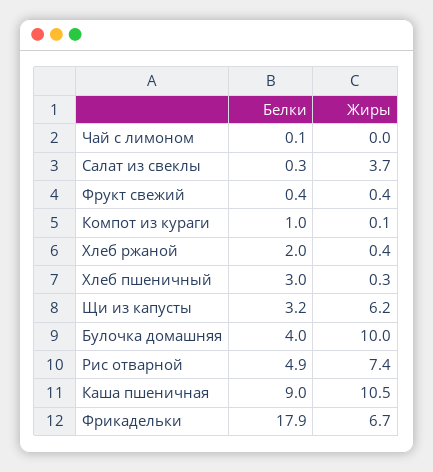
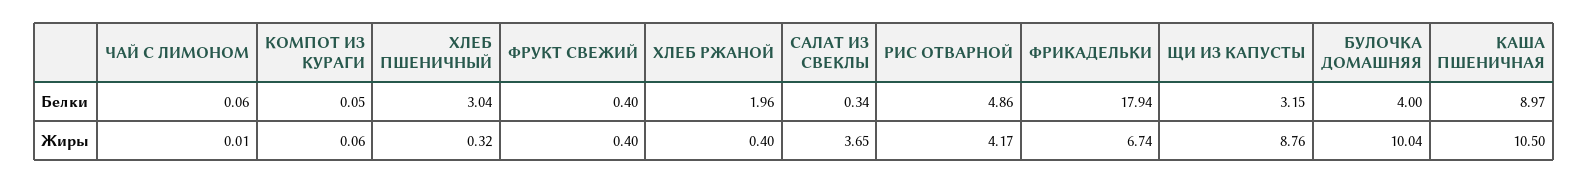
Белки, Компот из кураги: 1 -> 0.05
Жиры, Щи из капусты: 6.2 -> 8.76
Жиры, Рис отварной: 7.4 -> 4.17

